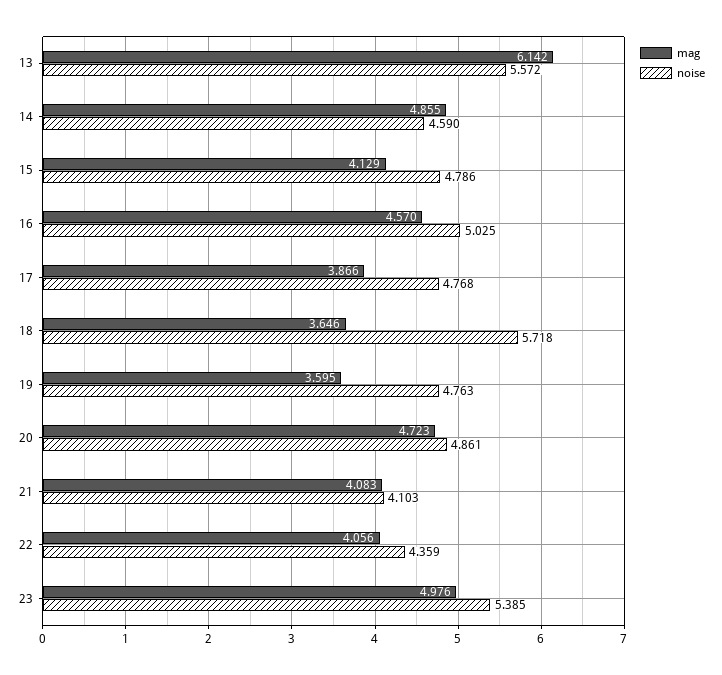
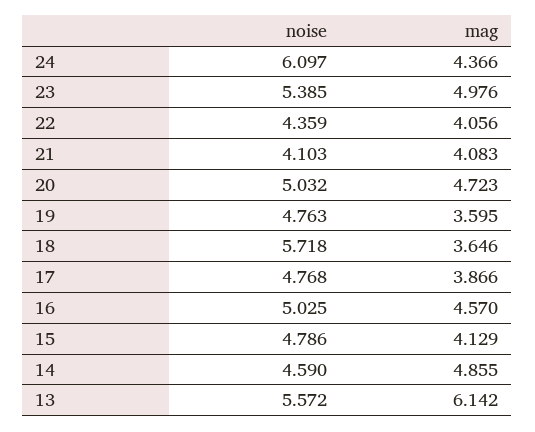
noise, 20: 4.861 -> 5.032
noise, 24: none -> 6.097
mag, 24: none -> 4.366

